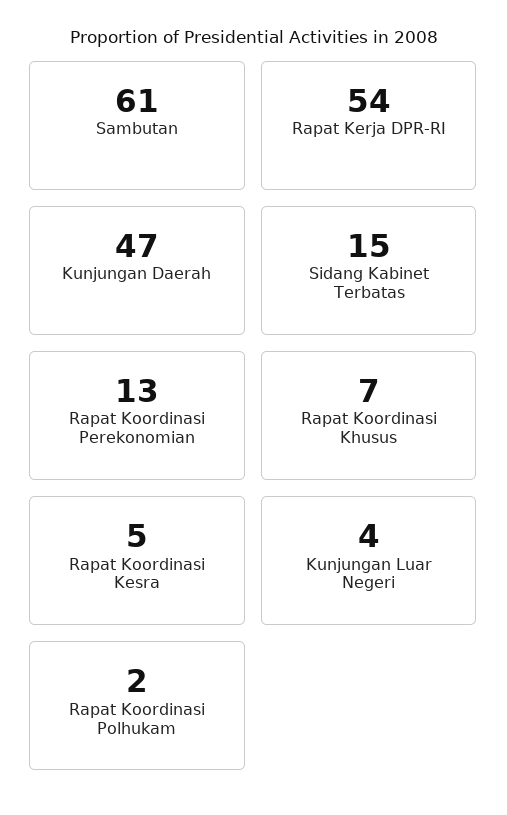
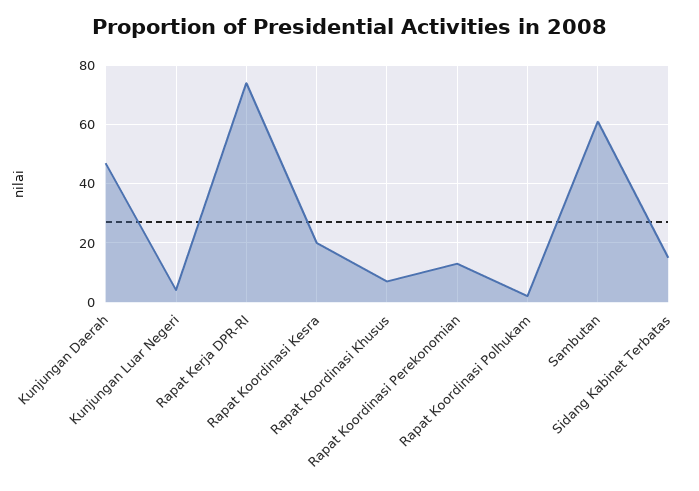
Rapat Kerja DPR-RI: 54 -> 75
Rapat Koordinasi Kesra: 5 -> 20

